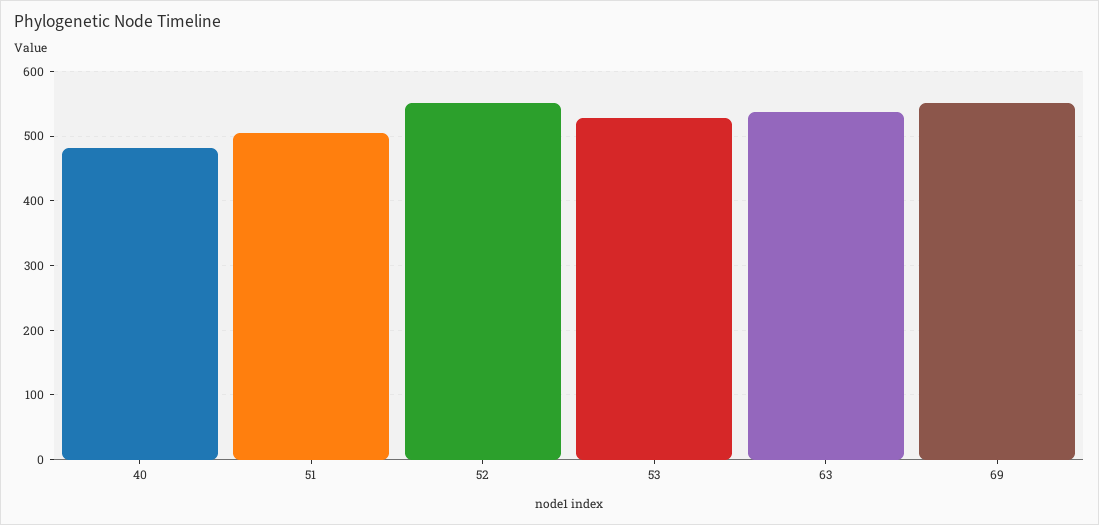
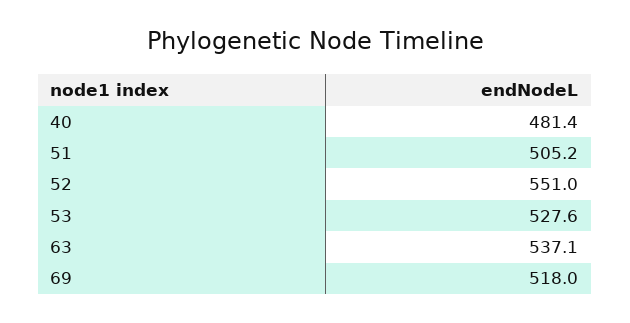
69: 550 -> 518

